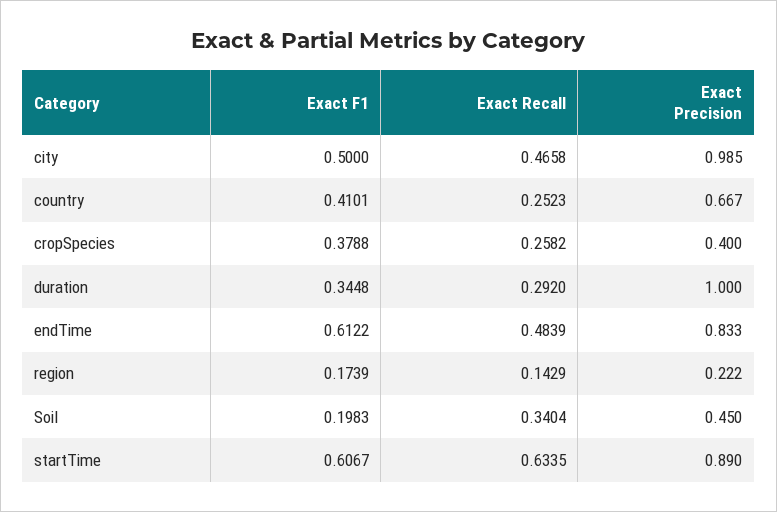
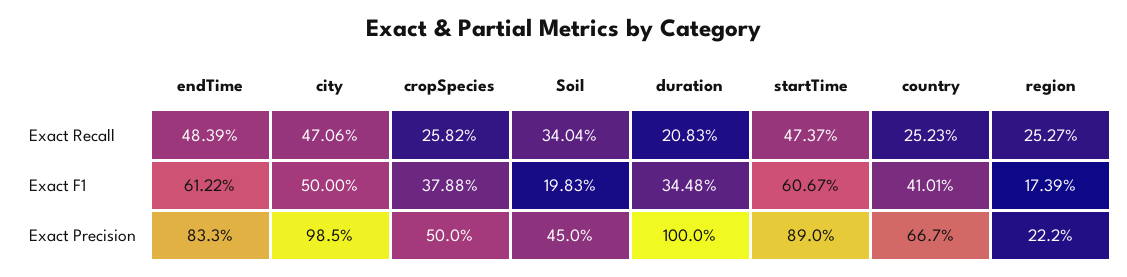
Exact Recall, city: 0.4658 -> 0.4706
Exact Precision, cropSpecies: 0.4 -> 0.5
Exact Recall, duration: 0.292 -> 0.2083
Exact Recall, region: 0.1429 -> 0.2527
Exact Recall, startTime: 0.6335 -> 0.4737

